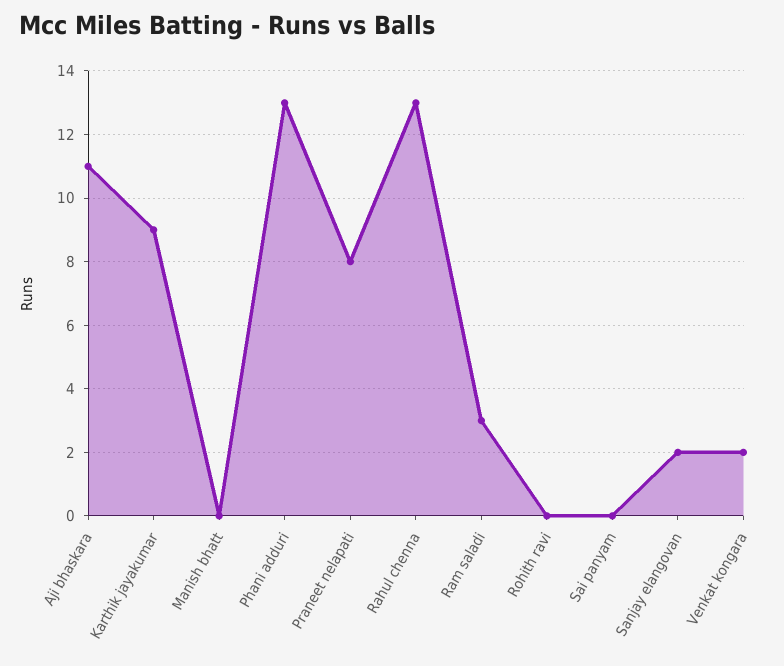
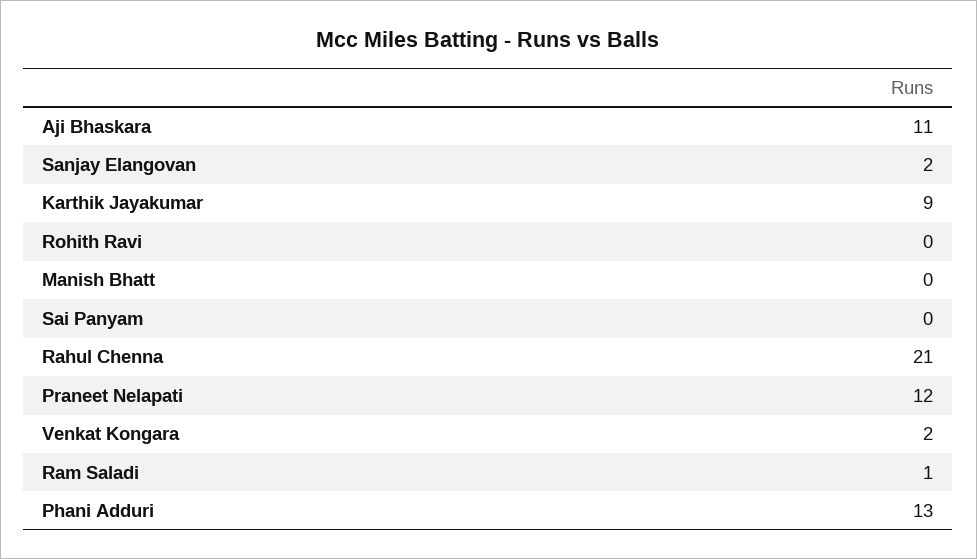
Praneet nelapati: 8 -> 12
Rahul chenna: 13 -> 21
Ram saladi: 3 -> 1

